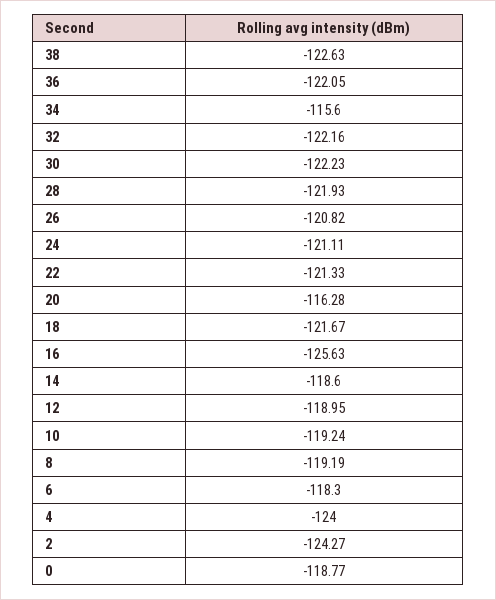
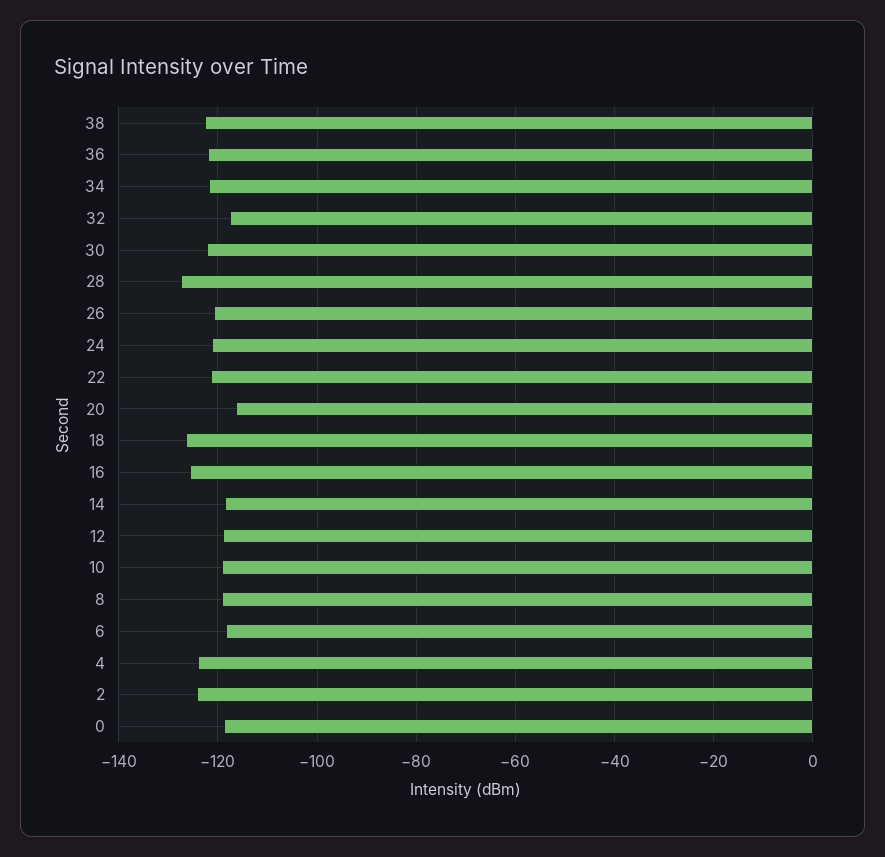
34: -115.6 -> -122
32: -122.16 -> -118
28: -121.93 -> -128
18: -121.67 -> -126

